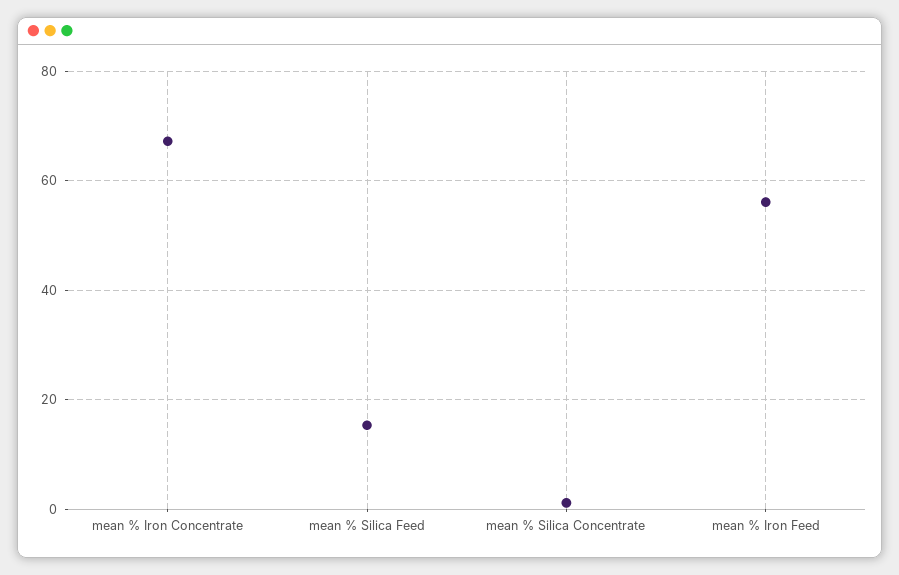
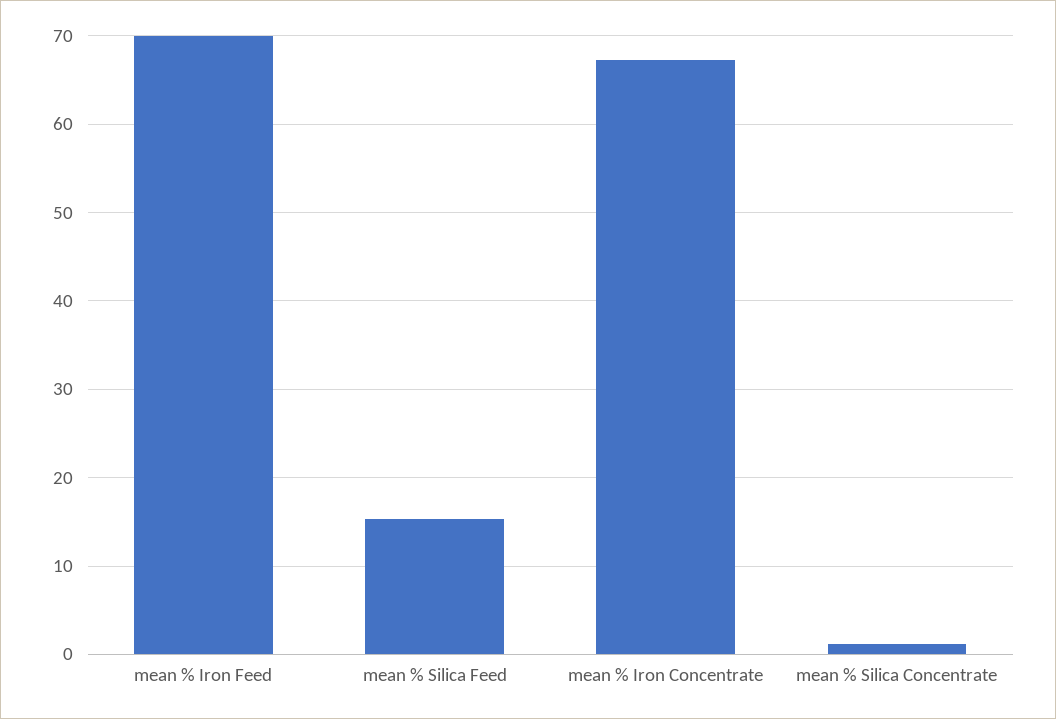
mean % Iron Feed: 56 -> 70

